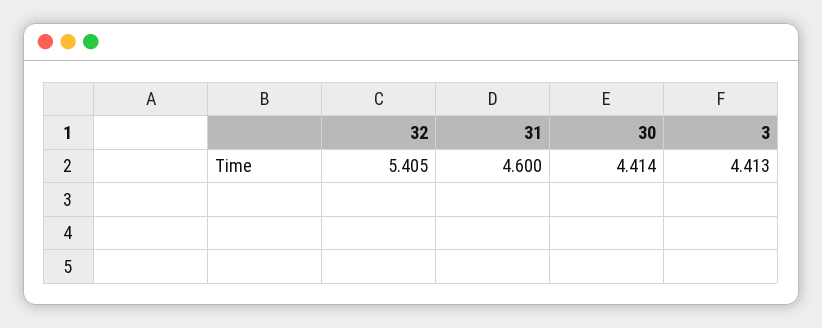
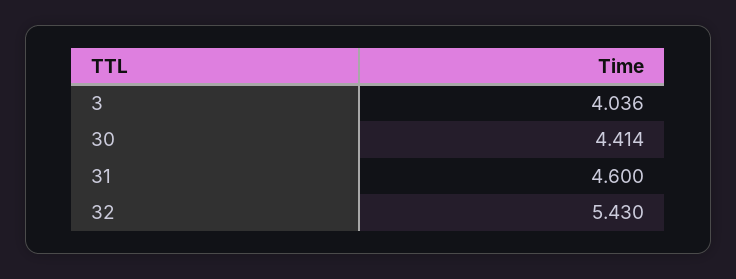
32: 5.405 -> 5.43
3: 4.413 -> 4.036

